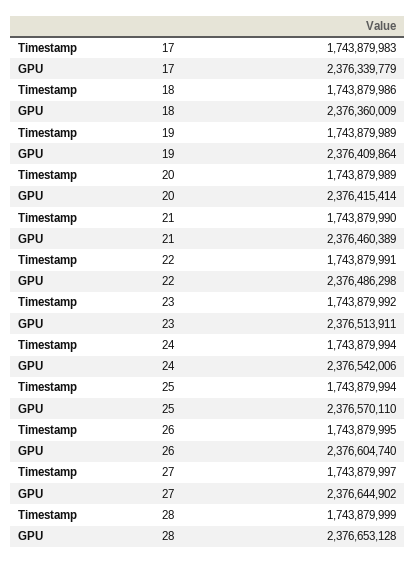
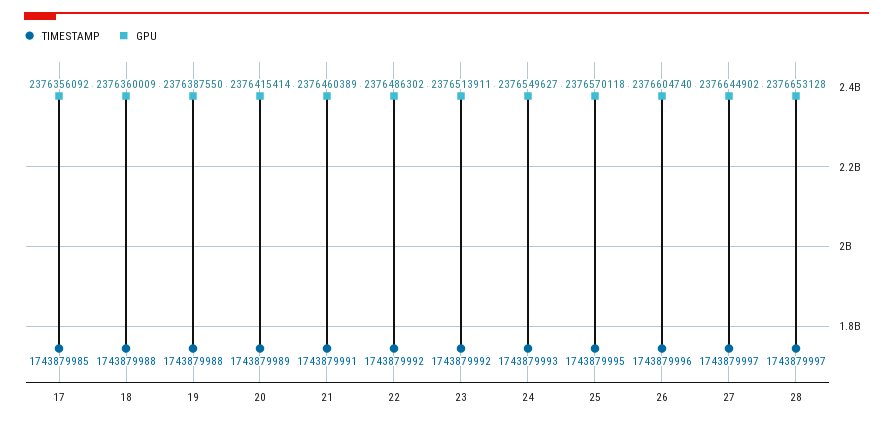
Timestamp, 17: 1743879983 -> 1743879985
GPU, 17: 2376339779 -> 2376356092
Timestamp, 18: 1743879986 -> 1743879988
Timestamp, 19: 1743879989 -> 1743879988
GPU, 19: 2376409864 -> 2376387550
Timestamp, 21: 1743879990 -> 1743879991
Timestamp, 22: 1743879991 -> 1743879992
GPU, 22: 2376486298 -> 2376486302
Timestamp, 24: 1743879994 -> 1743879993
GPU, 24: 2376542006 -> 2376549627
Timestamp, 25: 1743879994 -> 1743879995
GPU, 25: 2376570110 -> 2376570118
Timestamp, 26: 1743879995 -> 1743879996
Timestamp, 28: 1743879999 -> 1743879997

